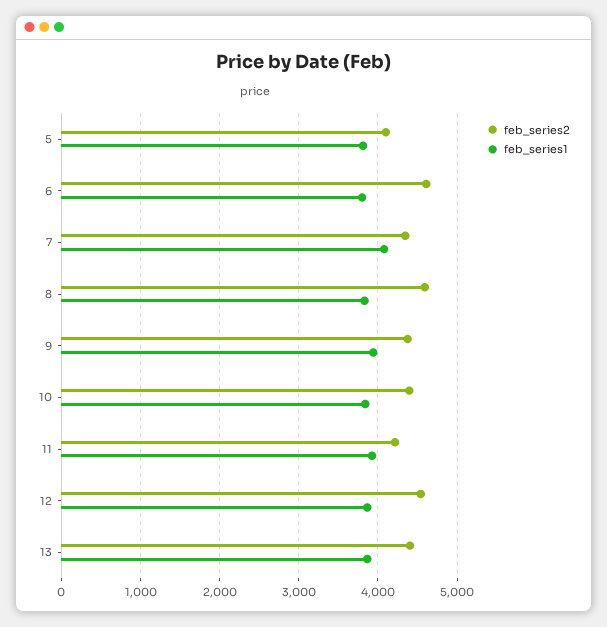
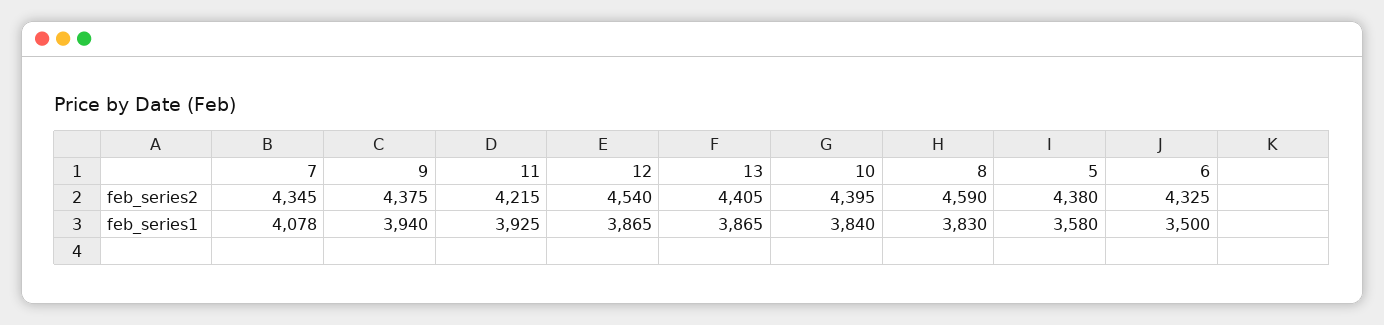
feb_series2, 5: 4100 -> 4380
feb_series1, 5: 3800 -> 3580
feb_series2, 6: 4600 -> 4325
feb_series1, 6: 3800 -> 3500

